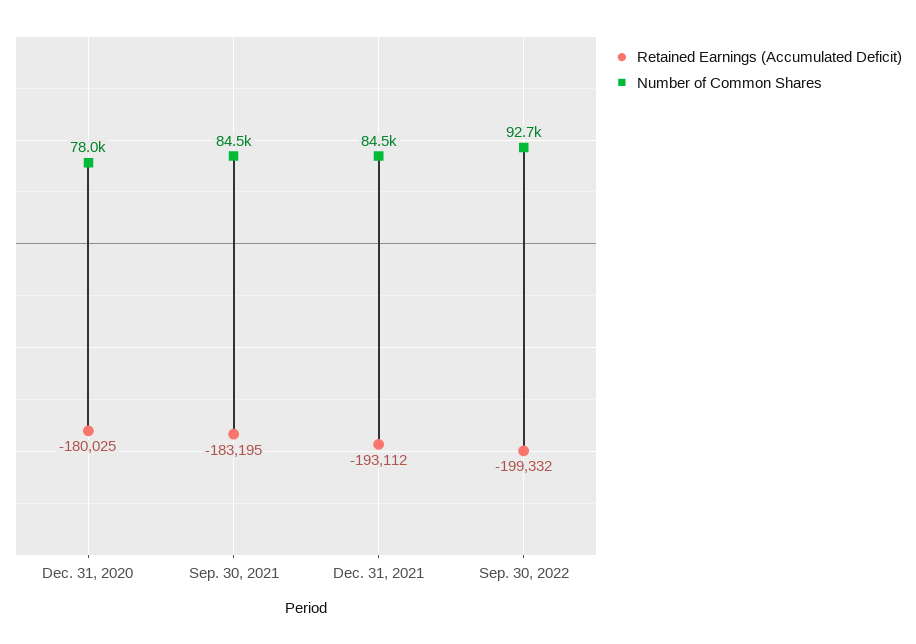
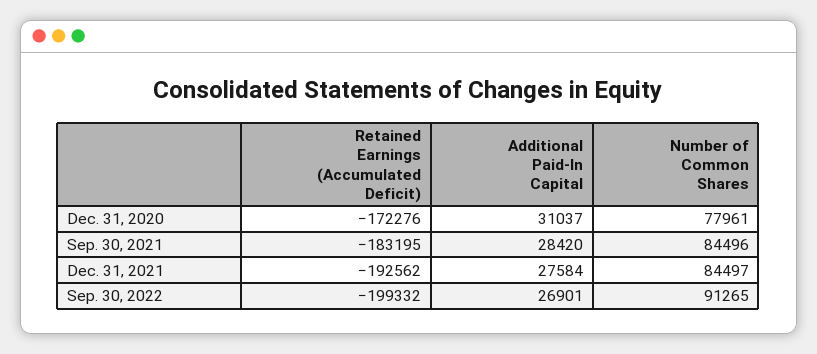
Retained Earnings (Accumulated Deficit), Dec. 31, 2020: -180025 -> -172276
Retained Earnings (Accumulated Deficit), Dec. 31, 2021: -193112 -> -192562
Number of Common Shares, Sep. 30, 2022: 92700 -> 91265
Additional Paid-In Capital, Dec. 31, 2020: none -> 31037
Additional Paid-In Capital, Sep. 30, 2021: none -> 28420
Additional Paid-In Capital, Dec. 31, 2021: none -> 27584
Additional Paid-In Capital, Sep. 30, 2022: none -> 26901

